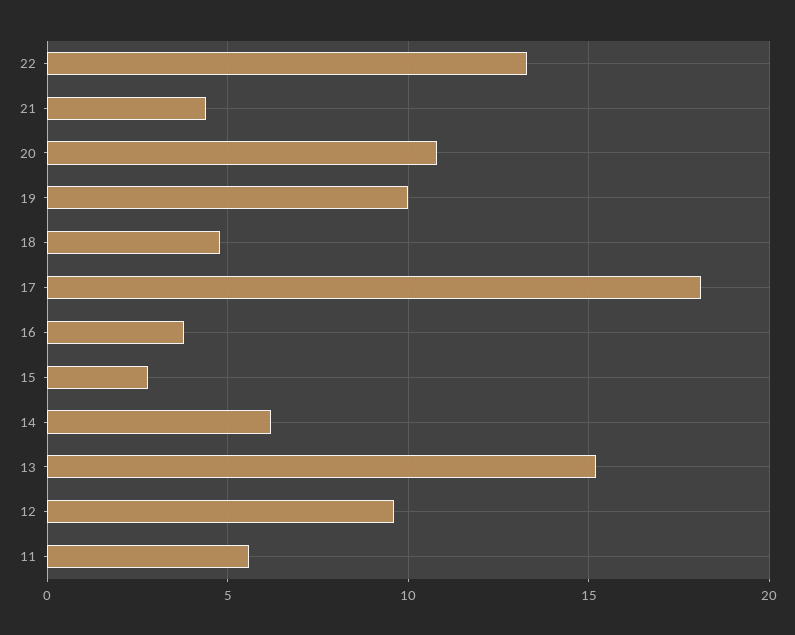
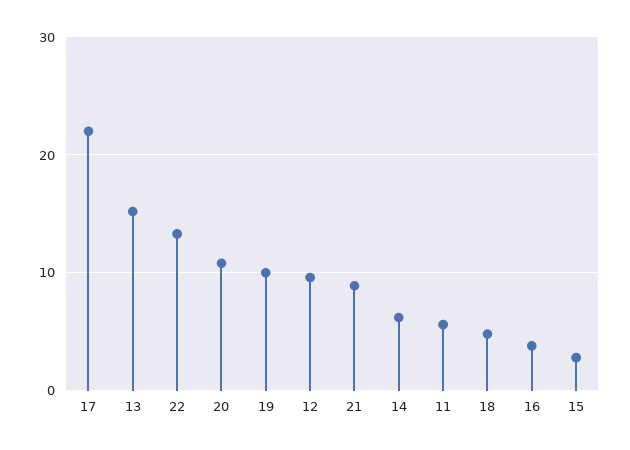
21: 4.5 -> 9
17: 18 -> 22

